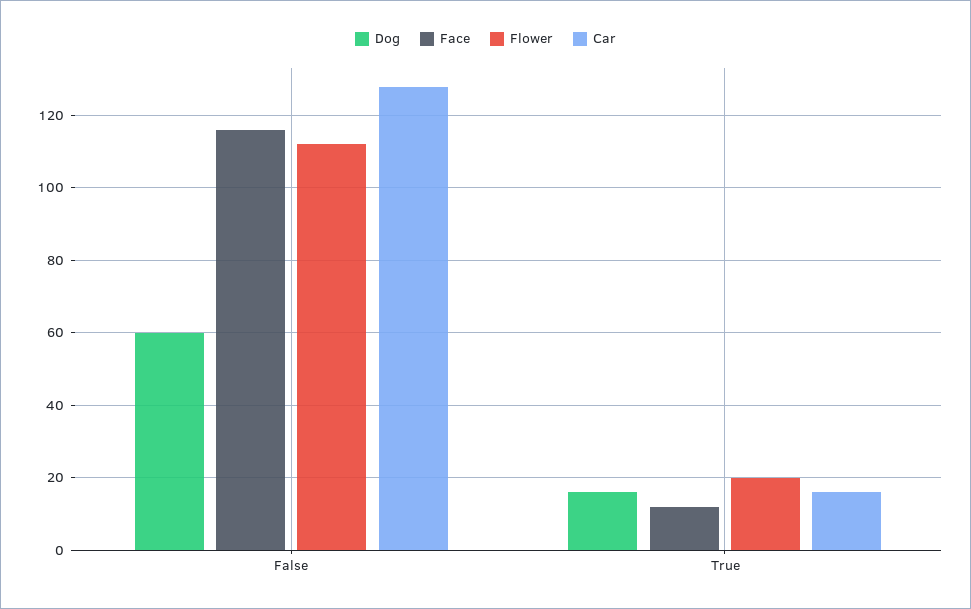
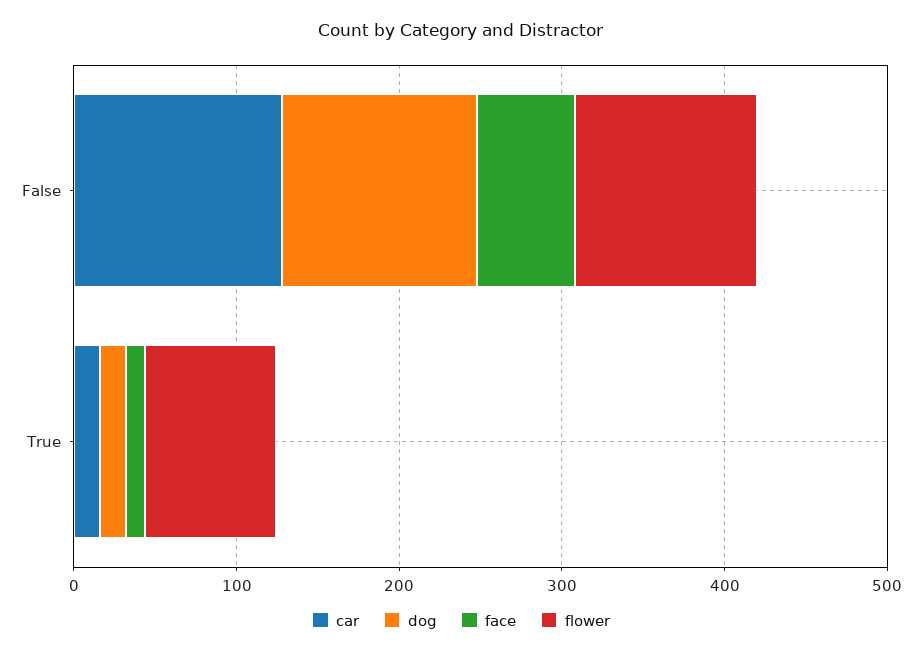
Dog, False: 60 -> 120
Face, False: 115 -> 60
Flower, True: 20 -> 80

